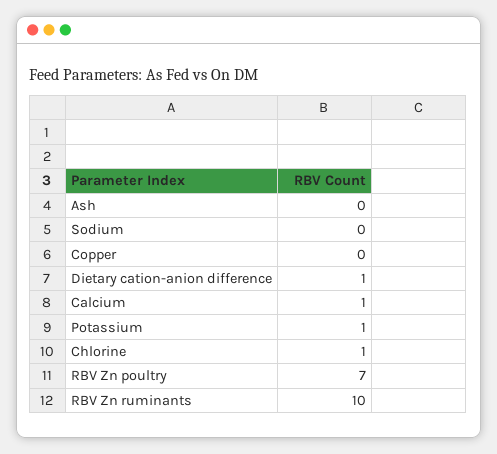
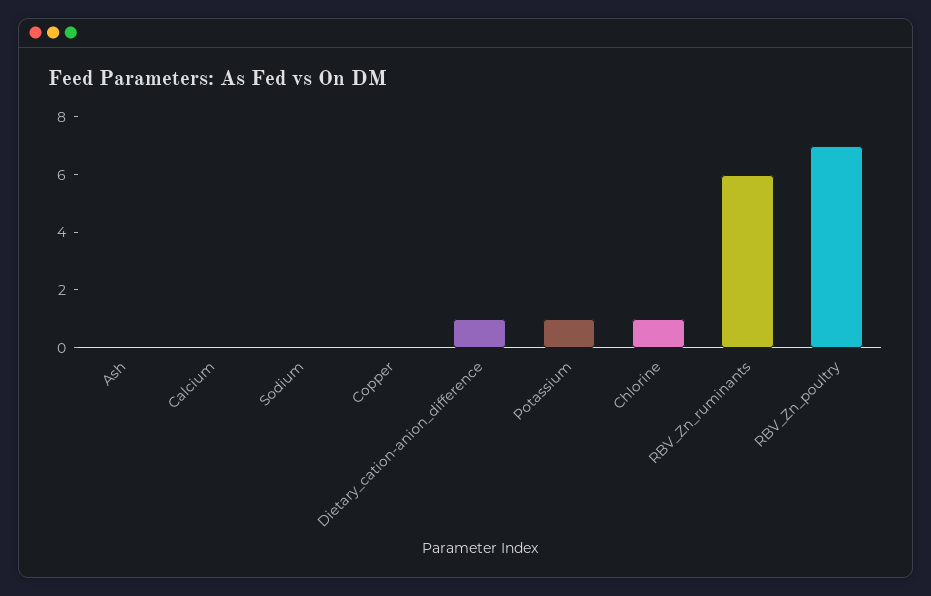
Calcium: 1 -> 0
RBV Zn ruminants: 10 -> 6

